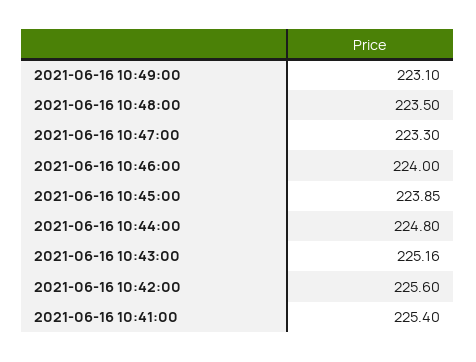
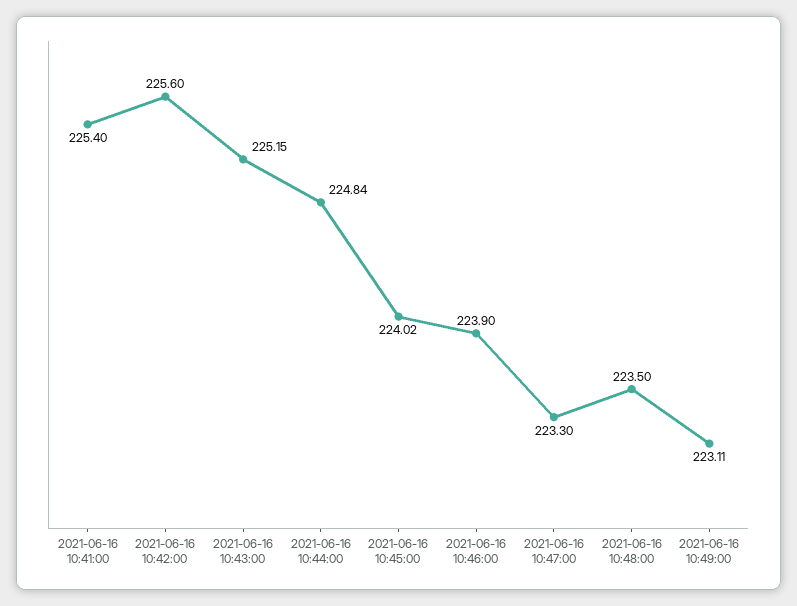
2021-06-16 10:49:00: 223.1 -> 223.11
2021-06-16 10:46:00: 224 -> 223.9
2021-06-16 10:45:00: 223.85 -> 224.02
2021-06-16 10:44:00: 224.8 -> 224.84
2021-06-16 10:43:00: 225.16 -> 225.15

